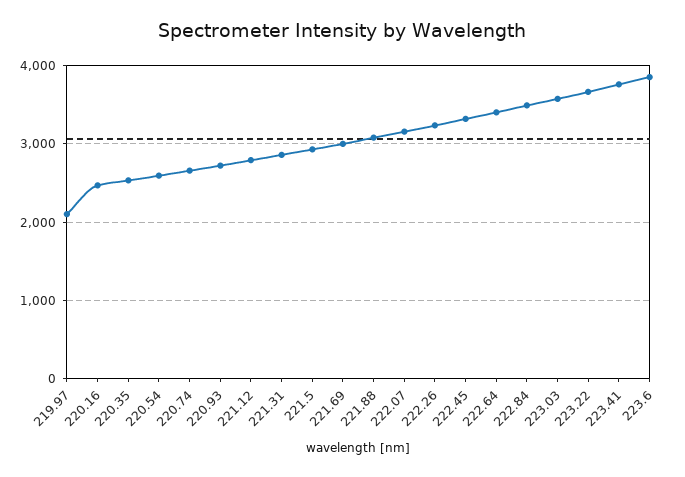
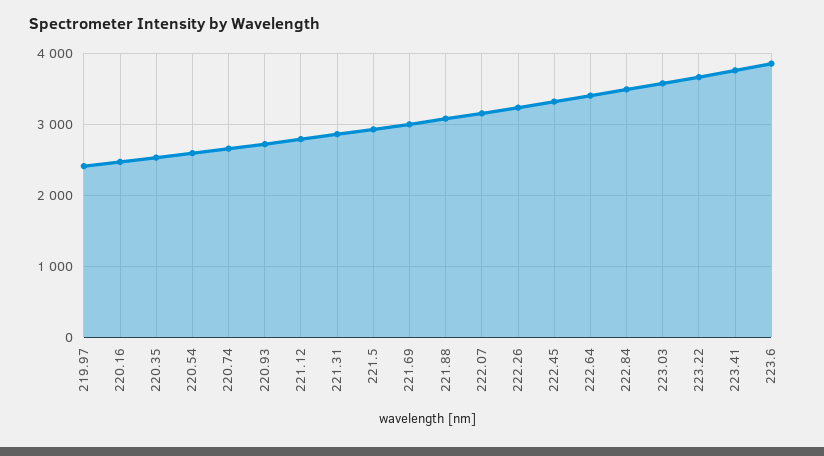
219.97: 2100 -> 2400

